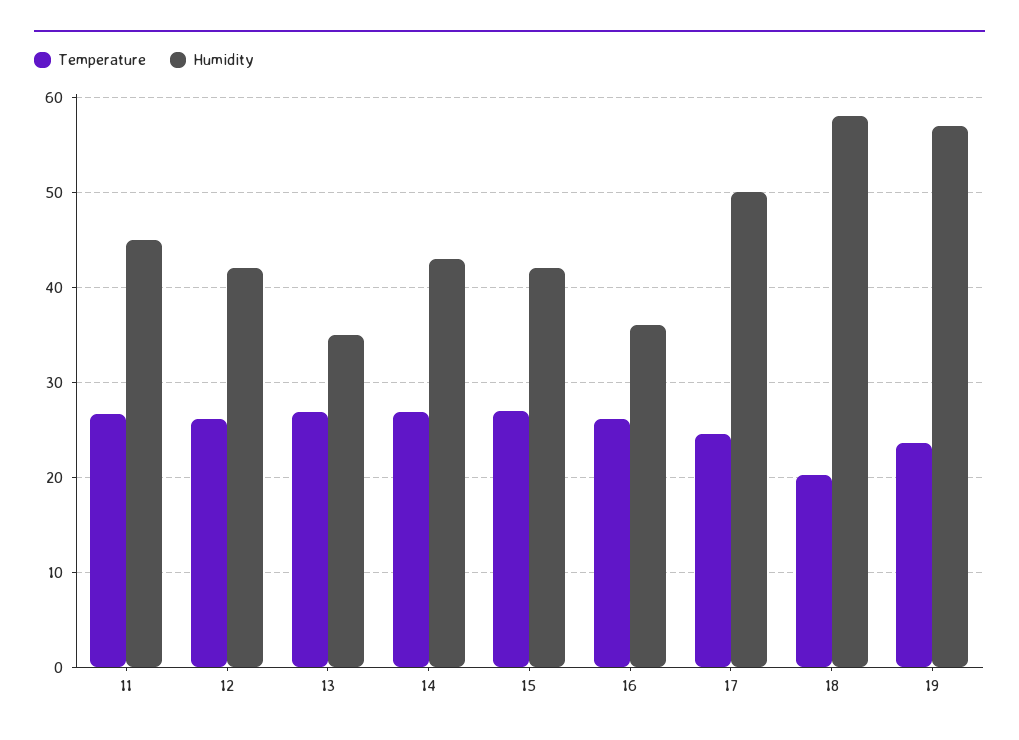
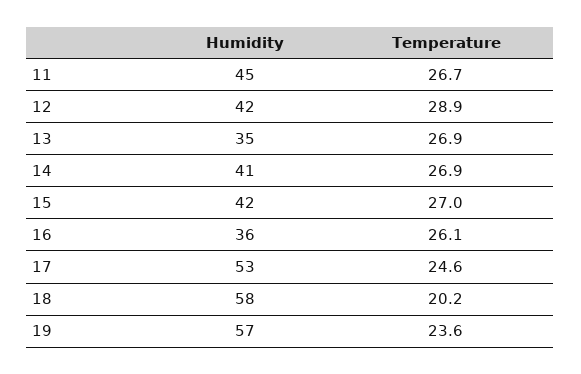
Temperature, 12: 26 -> 28.9
Humidity, 14: 43 -> 41
Humidity, 17: 50 -> 53

